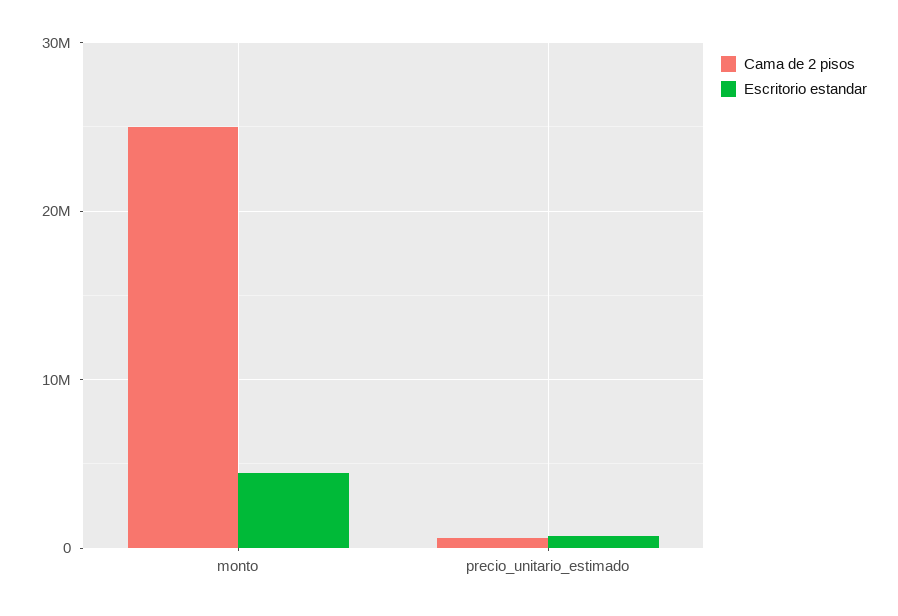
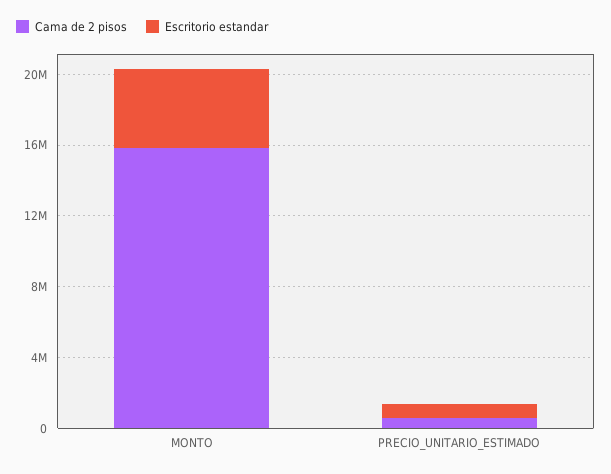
Cama de 2 pisos, monto: 25000000 -> 16000000

